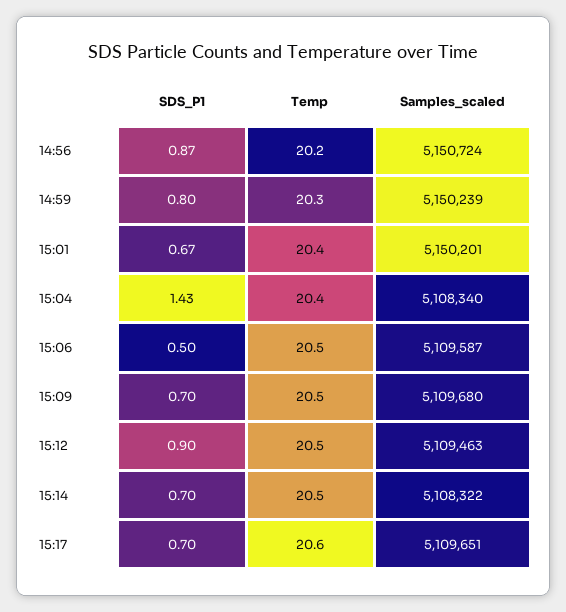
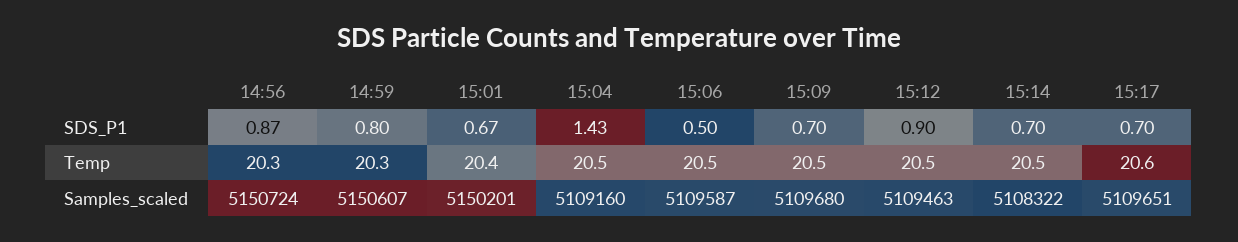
Temp, 14:56: 20.2 -> 20.3
Samples_scaled, 14:59: 5150239 -> 5150607
Temp, 15:04: 20.4 -> 20.5
Samples_scaled, 15:04: 5108340 -> 5109160

